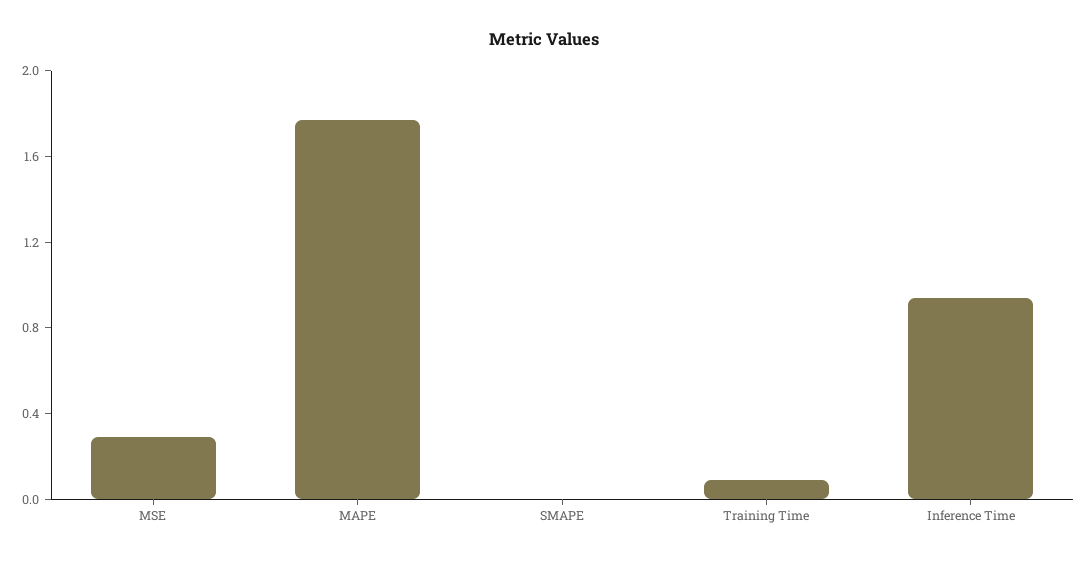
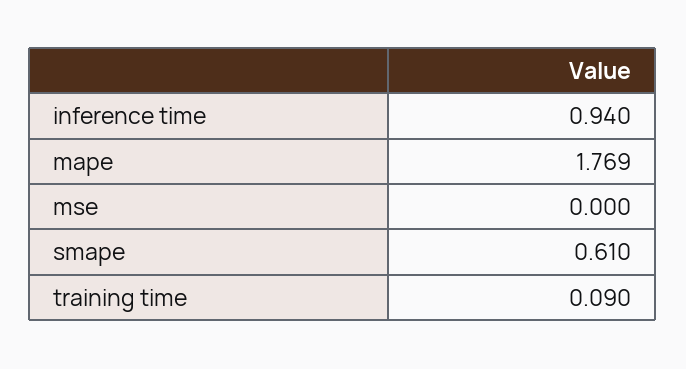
MSE: 0.3 -> 0
SMAPE: 0 -> 0.61

